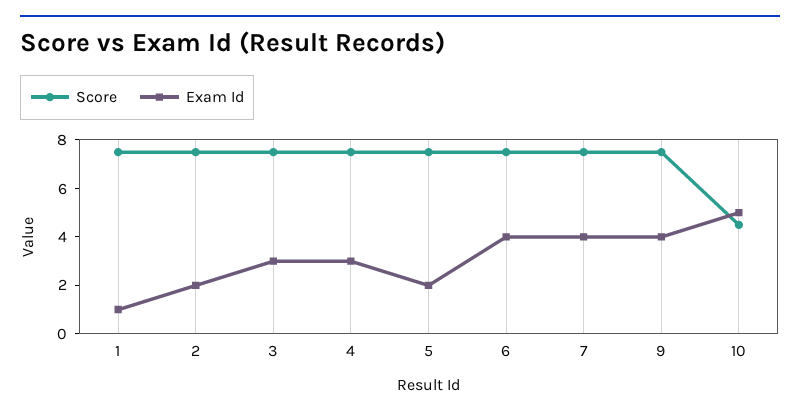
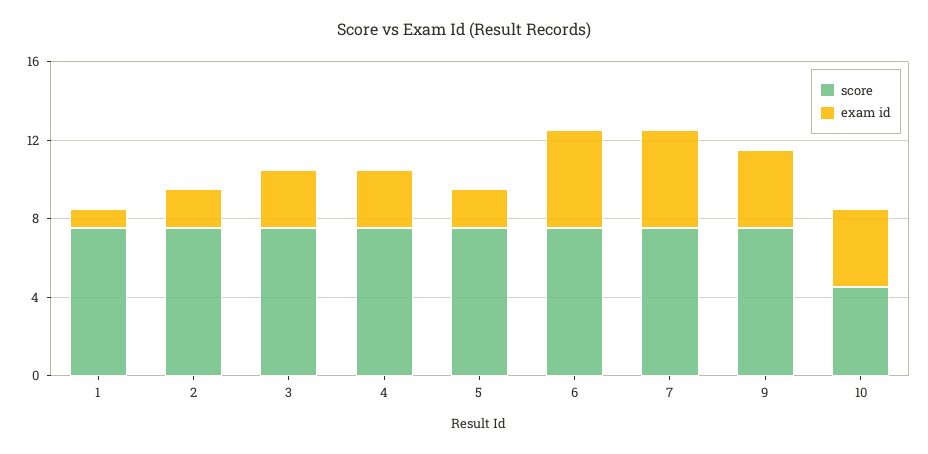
Exam Id, 6: 4 -> 5
Exam Id, 7: 4 -> 5
Exam Id, 10: 5 -> 4

